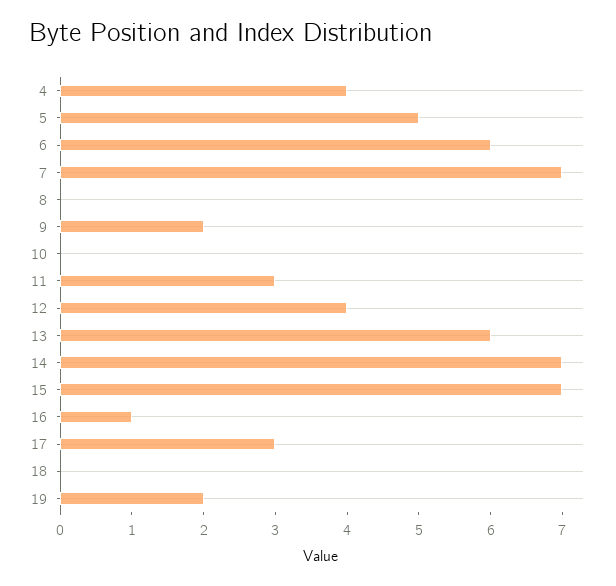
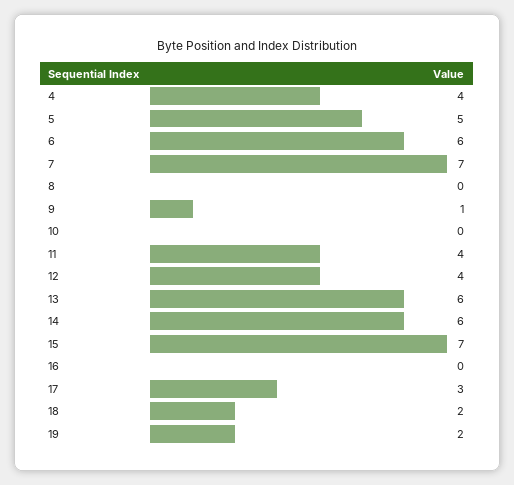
9: 2 -> 1
11: 3 -> 4
14: 7 -> 6
16: 1 -> 0
18: 0 -> 2

